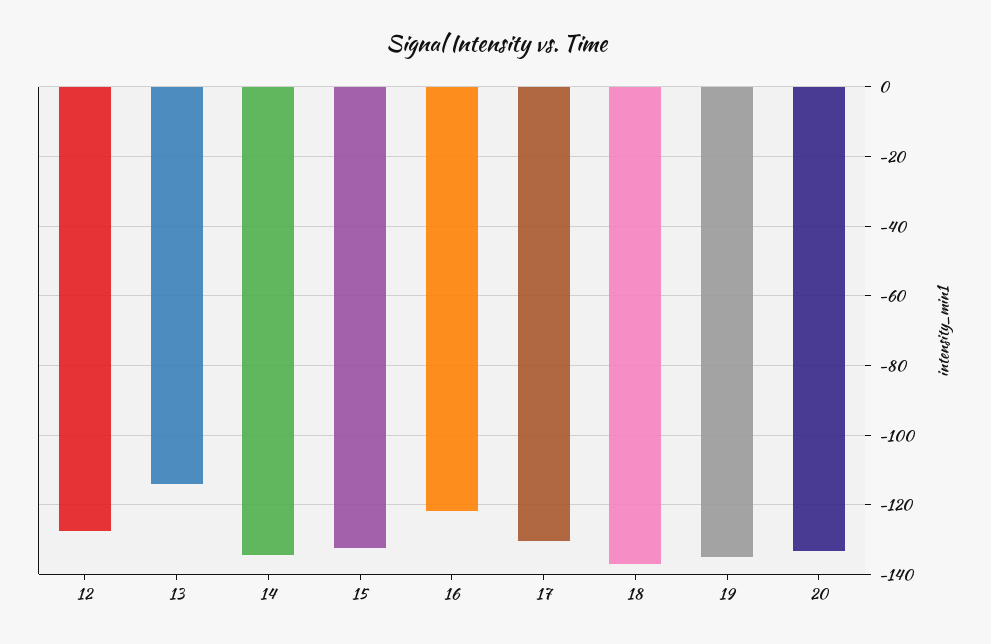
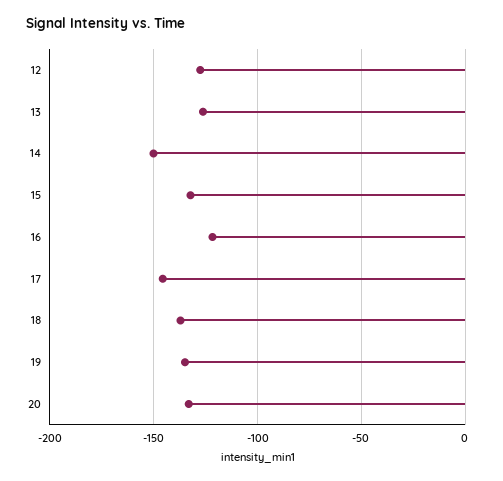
13: -114 -> -125
14: -134 -> -150
17: -130 -> -145

